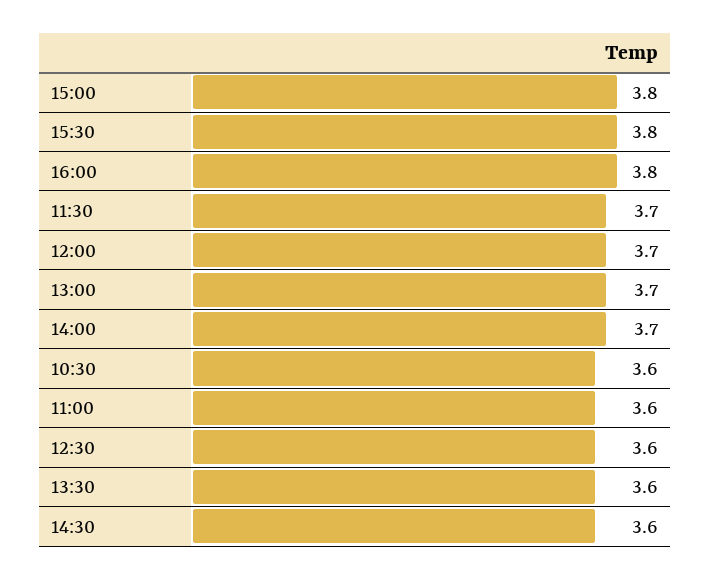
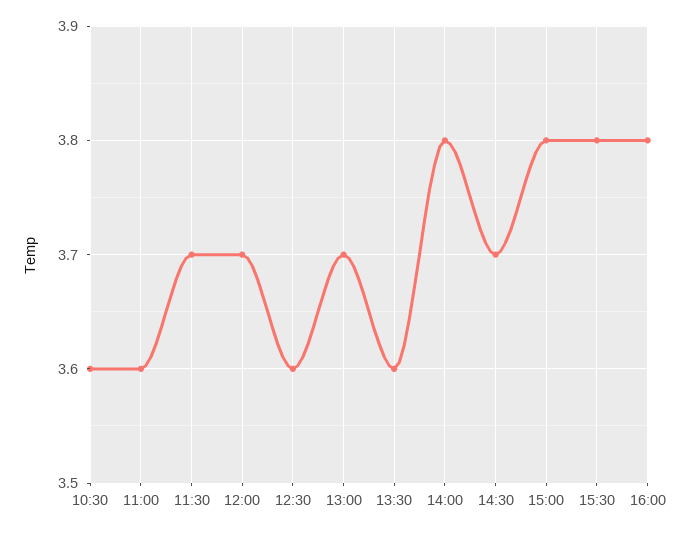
14:00: 3.7 -> 3.8
14:30: 3.6 -> 3.7

